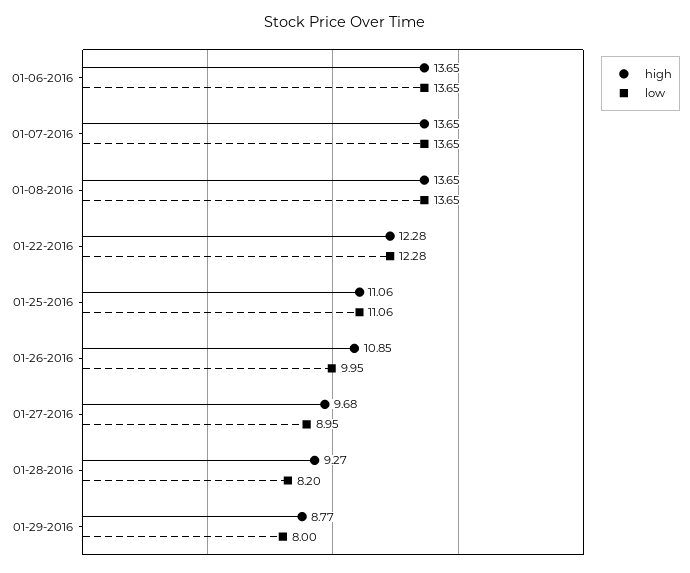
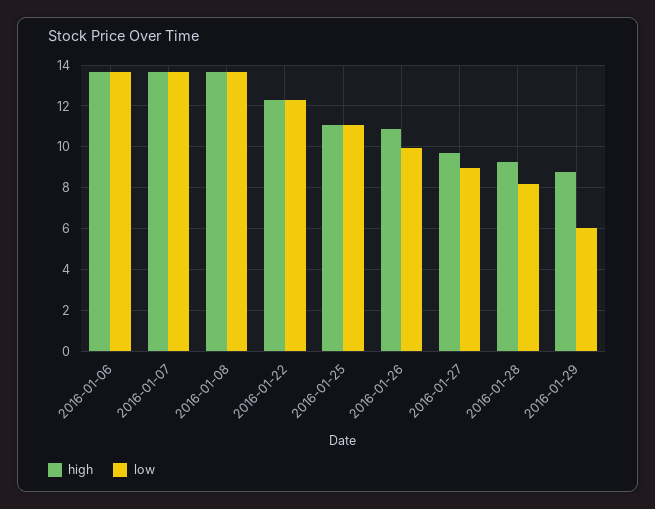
low, 01-29-2016: 8 -> 6

